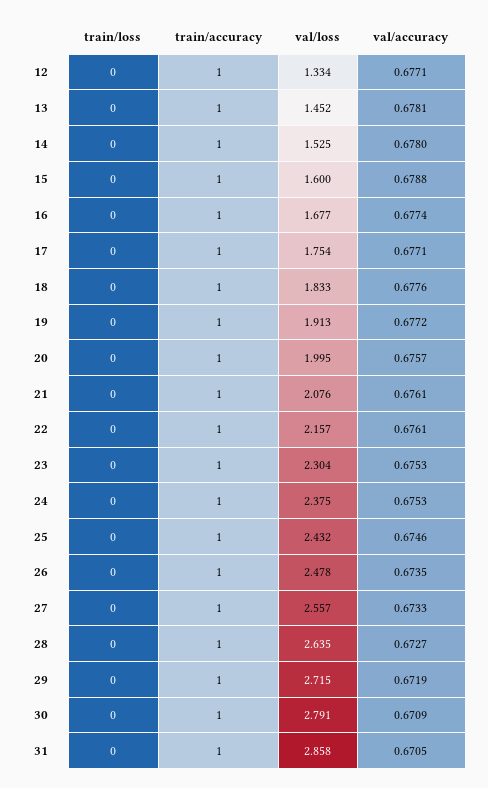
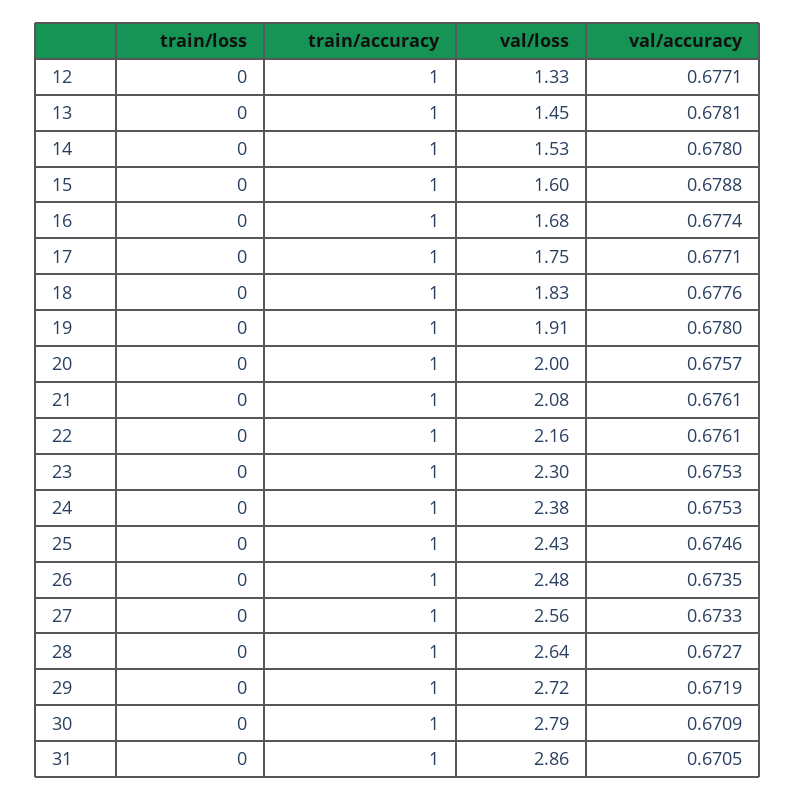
val/accuracy, 19: 0.6772 -> 0.678

